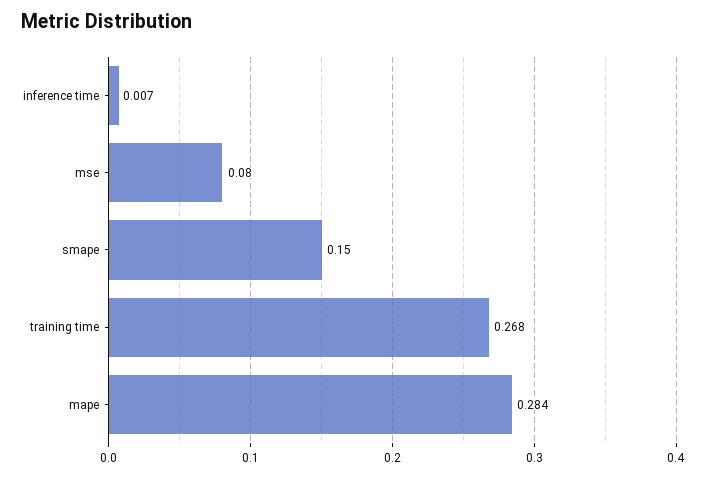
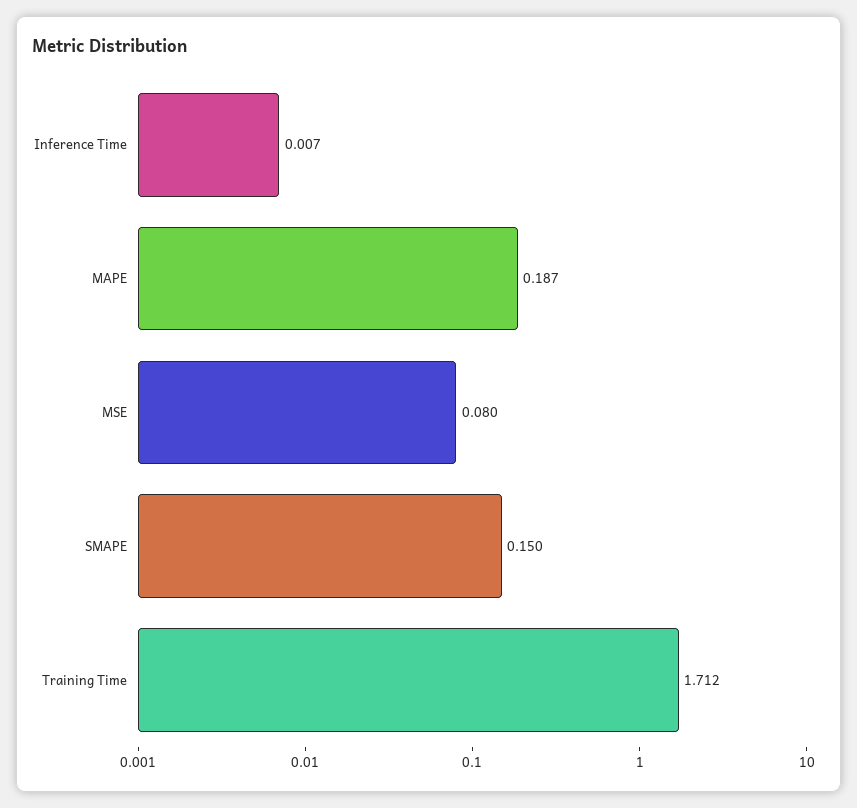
training time: 0.268 -> 1.712
mape: 0.284 -> 0.187

